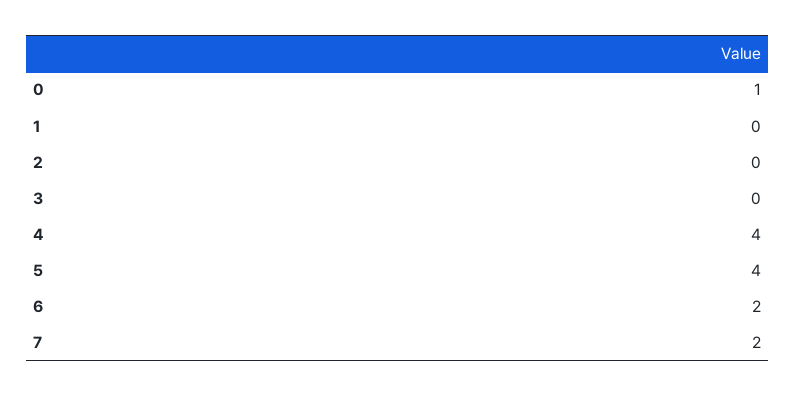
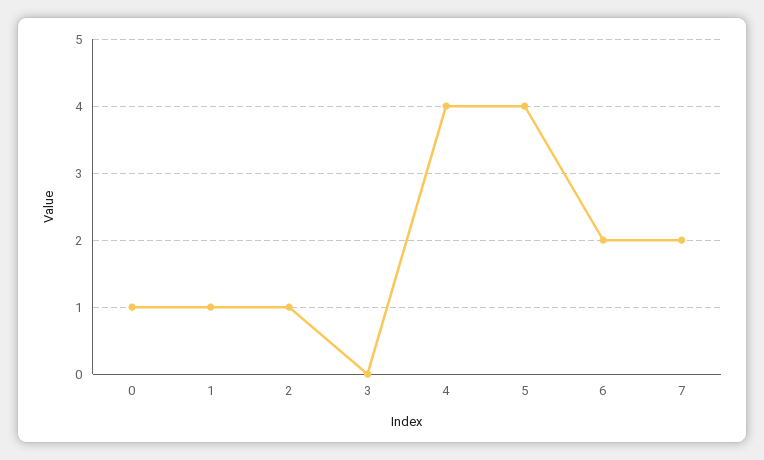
1: 0 -> 1
2: 0 -> 1

